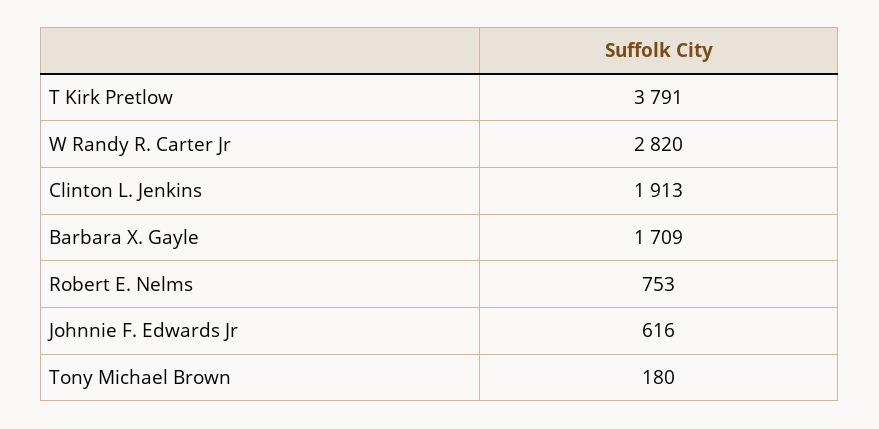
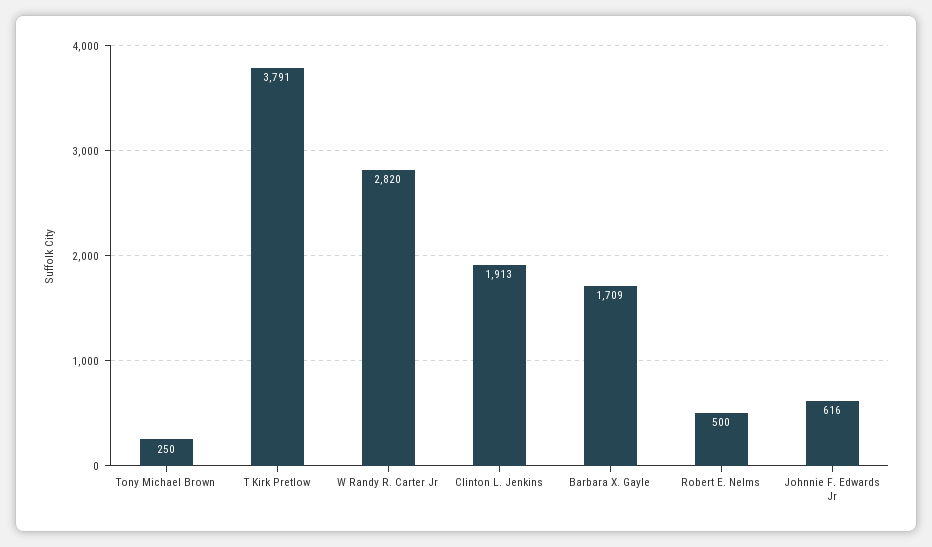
Robert E. Nelms: 753 -> 500
Tony Michael Brown: 180 -> 250

